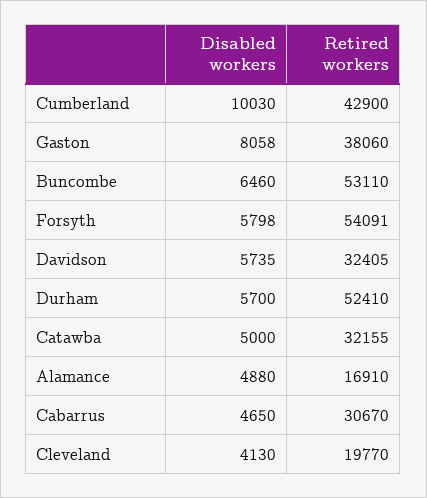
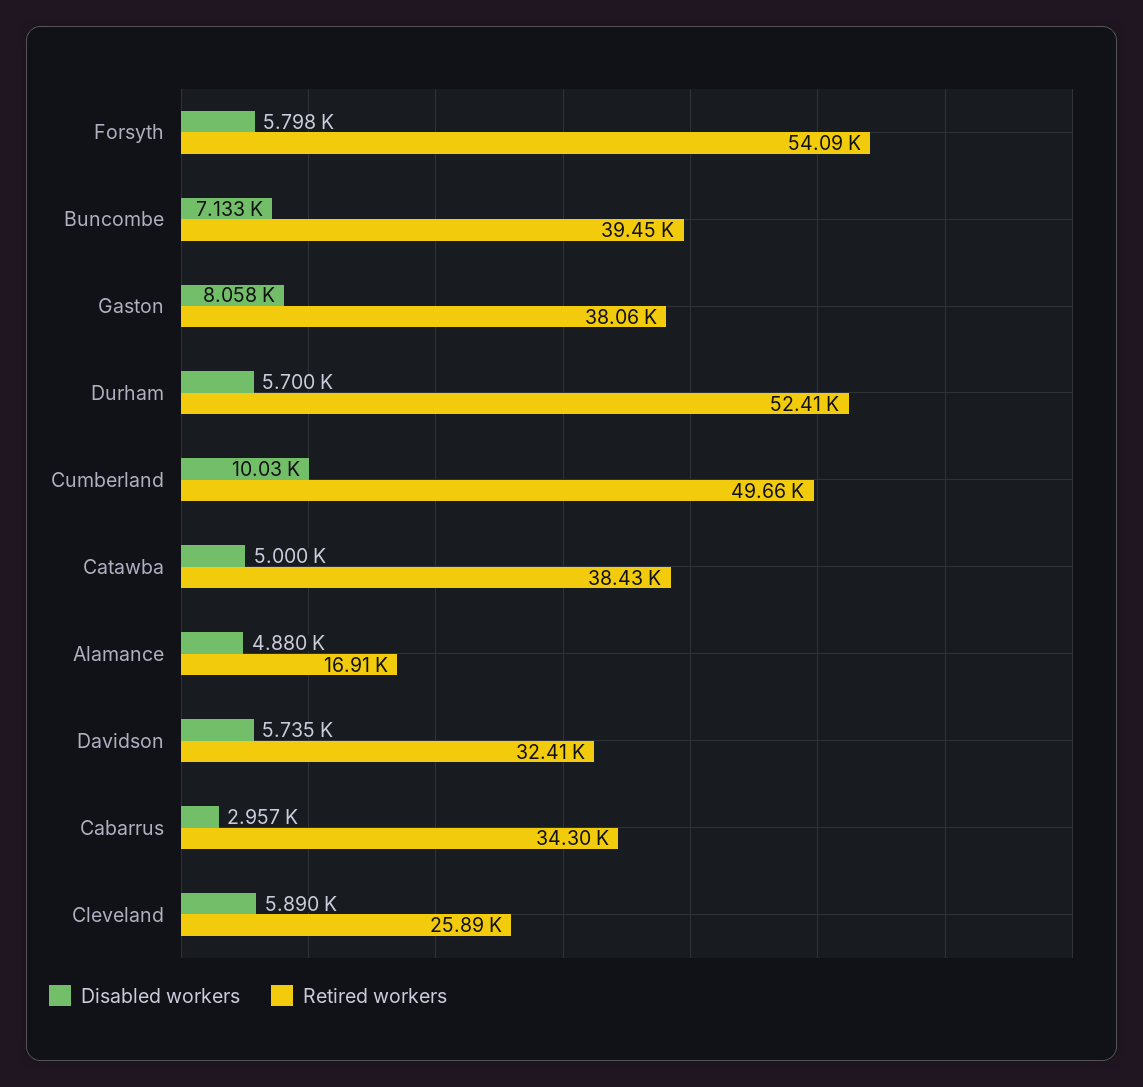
Retired workers, Cumberland: 42900 -> 49660
Disabled workers, Buncombe: 6460 -> 7133
Retired workers, Buncombe: 53110 -> 39450
Retired workers, Catawba: 32155 -> 38430
Disabled workers, Cabarrus: 4650 -> 2957
Retired workers, Cabarrus: 30670 -> 34300
Disabled workers, Cleveland: 4130 -> 5890
Retired workers, Cleveland: 19770 -> 25890

